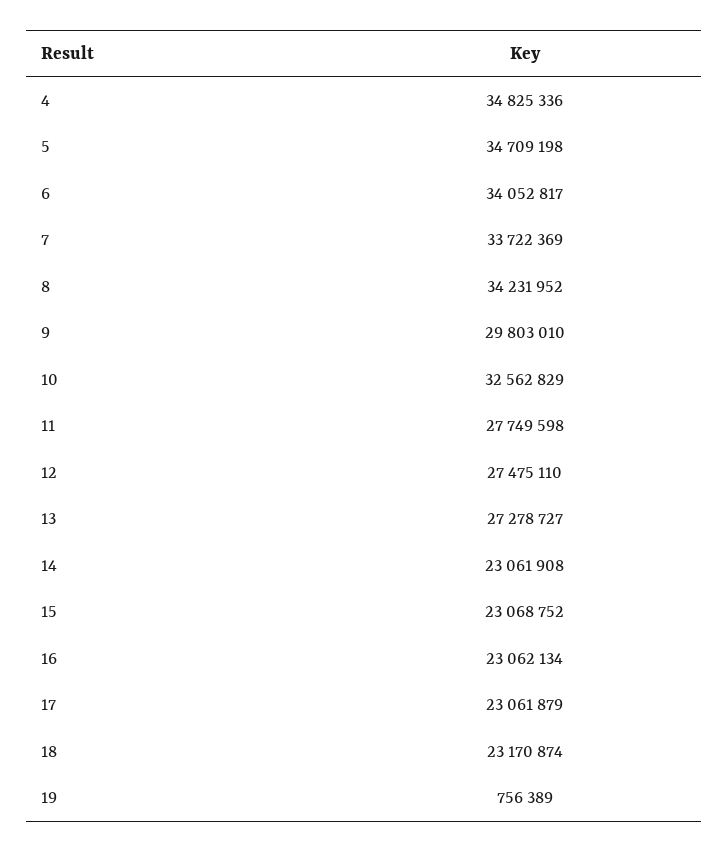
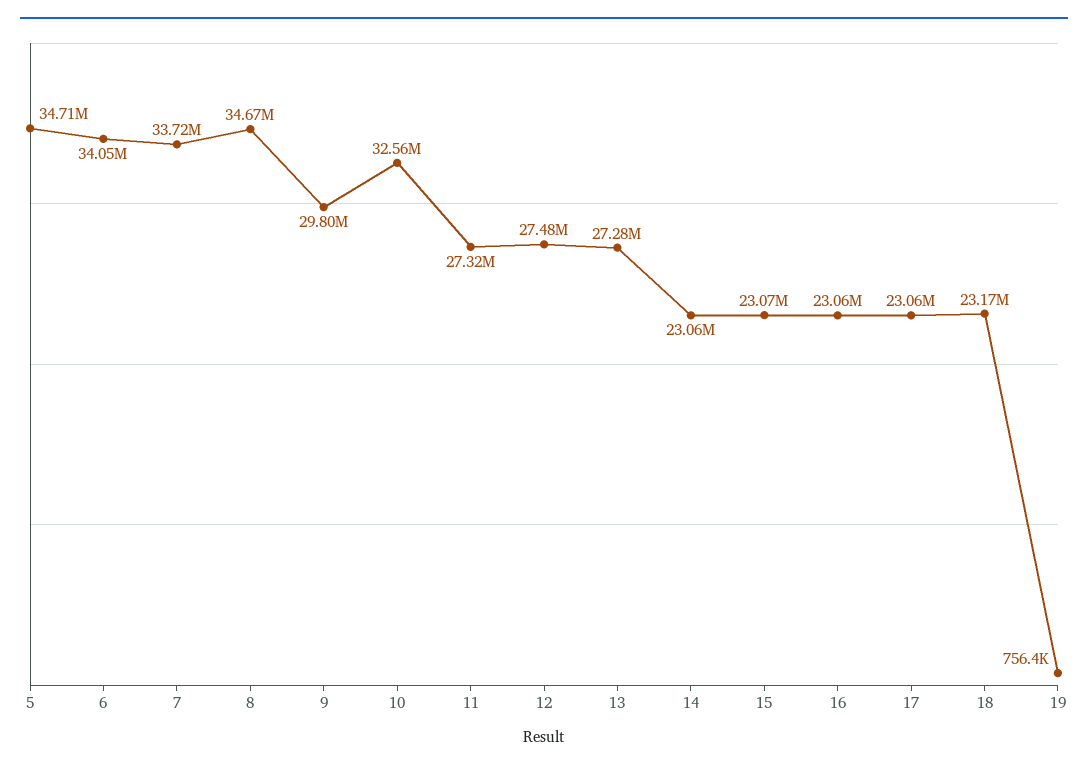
4: 34825336 -> none
8: 34231952 -> 34670000
11: 27749598 -> 27320000

